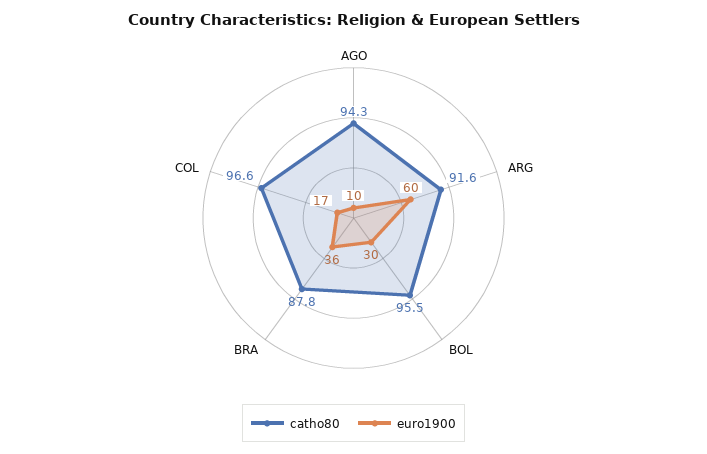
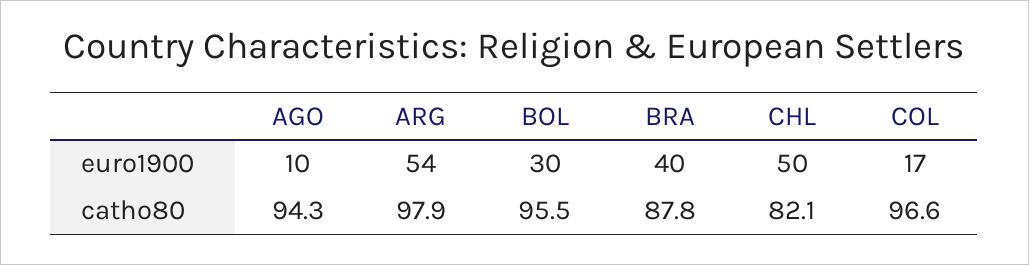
catho80, ARG: 91.6 -> 97.9
euro1900, ARG: 60 -> 54
euro1900, BRA: 36 -> 40
euro1900, CHL: none -> 50
catho80, CHL: none -> 82.1

